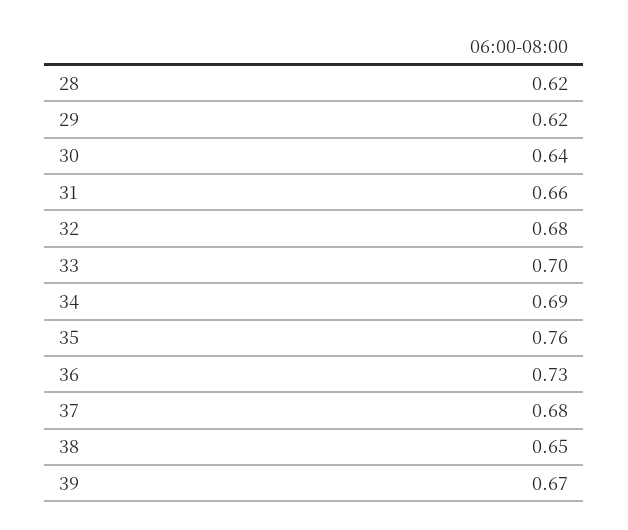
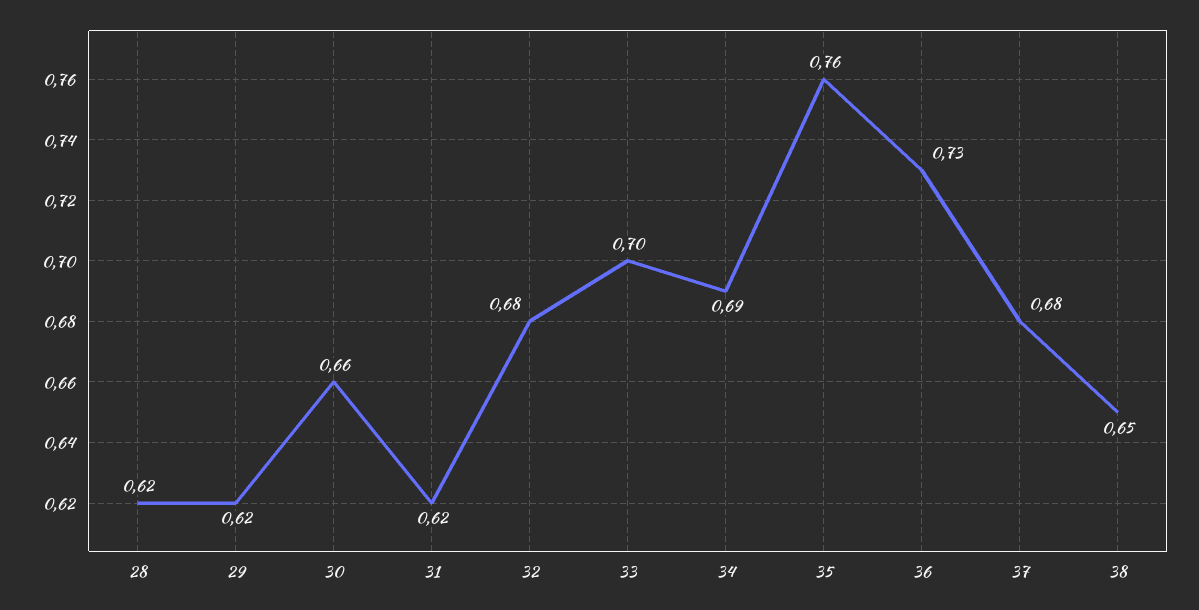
30: 0.64 -> 0.66
31: 0.66 -> 0.62
39: 0.67 -> none

